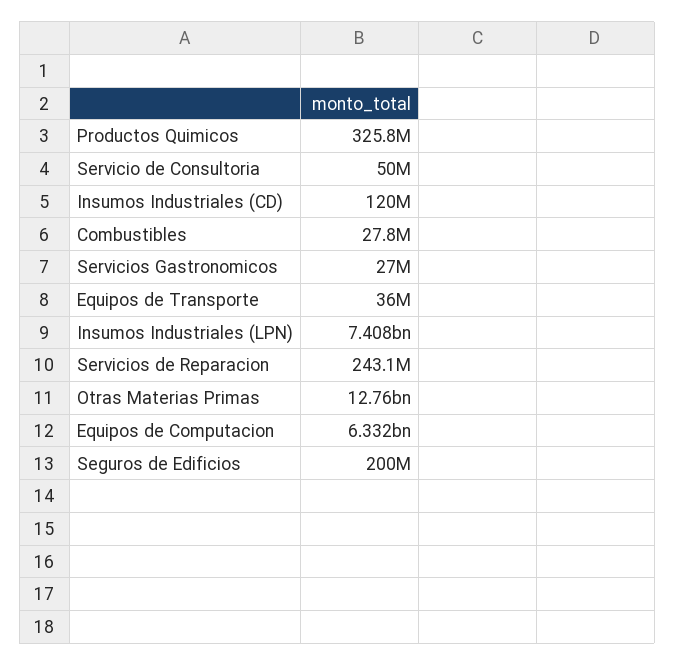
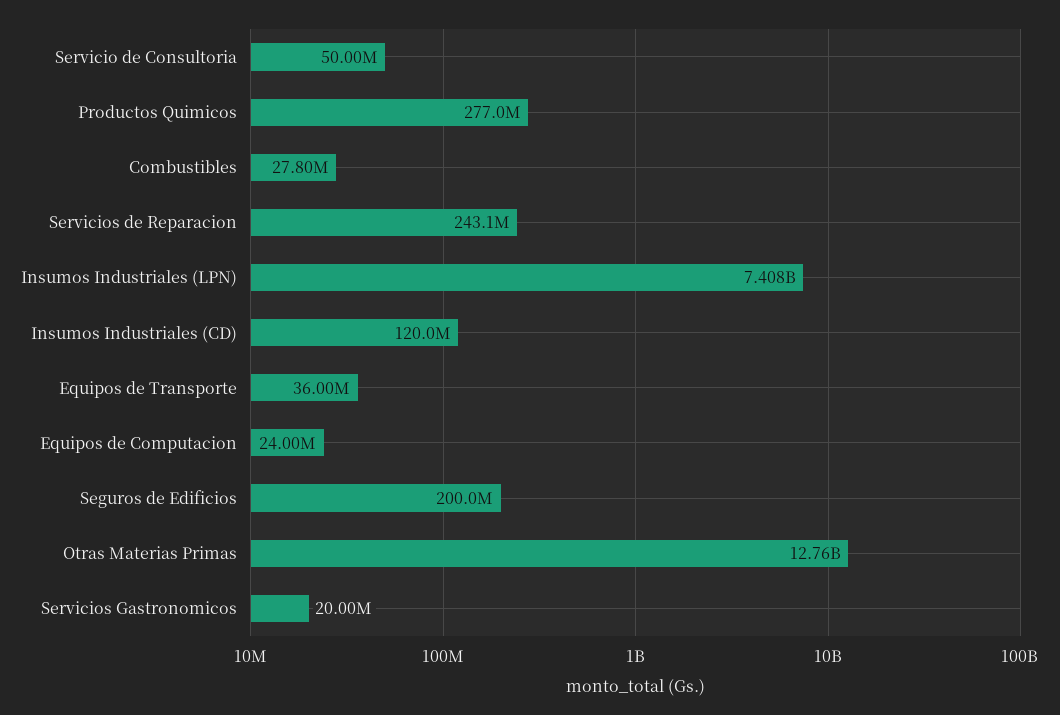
Productos Quimicos: 325800000 -> 277000000
Servicios Gastronomicos: 27000000 -> 20000000
Equipos de Computacion: 6332000000 -> 24000000

